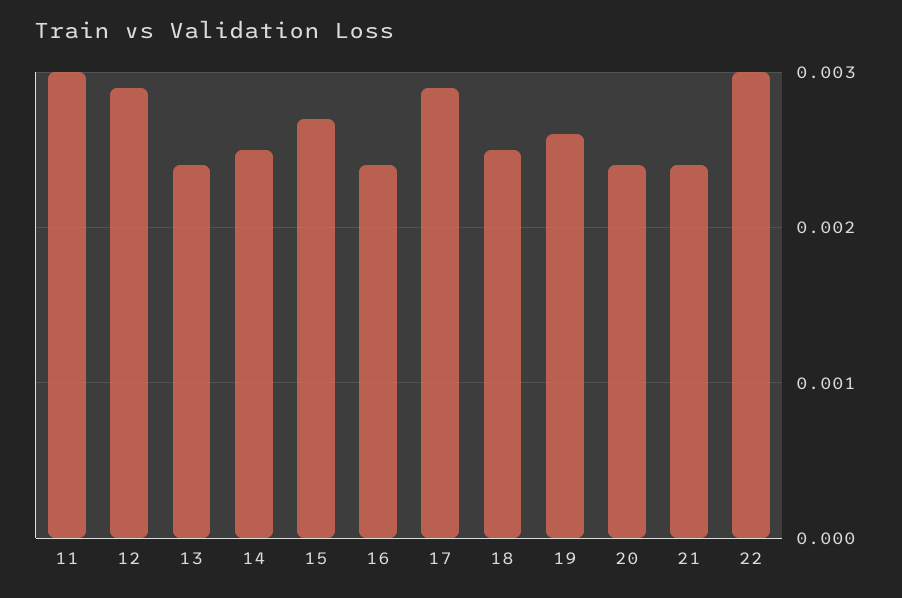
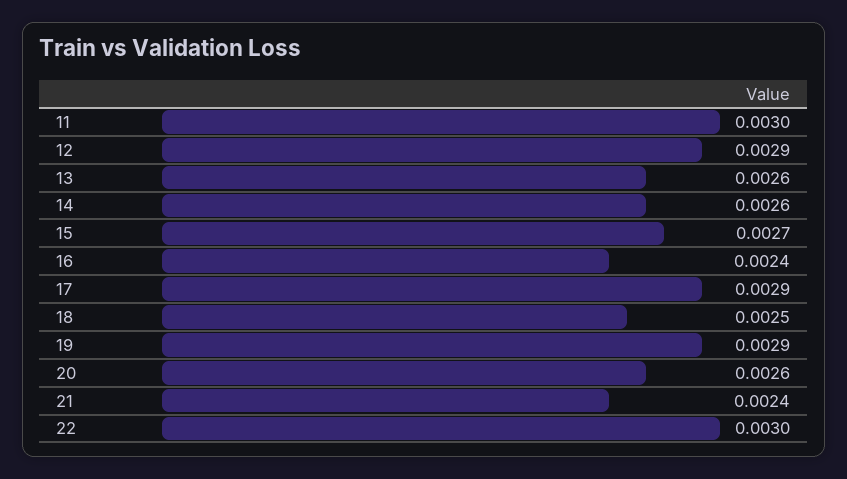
13: 0.0024 -> 0.0026
14: 0.0025 -> 0.0026
19: 0.0026 -> 0.0029
20: 0.0024 -> 0.0026

